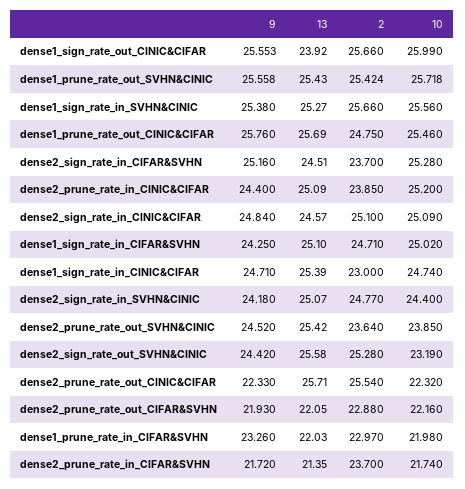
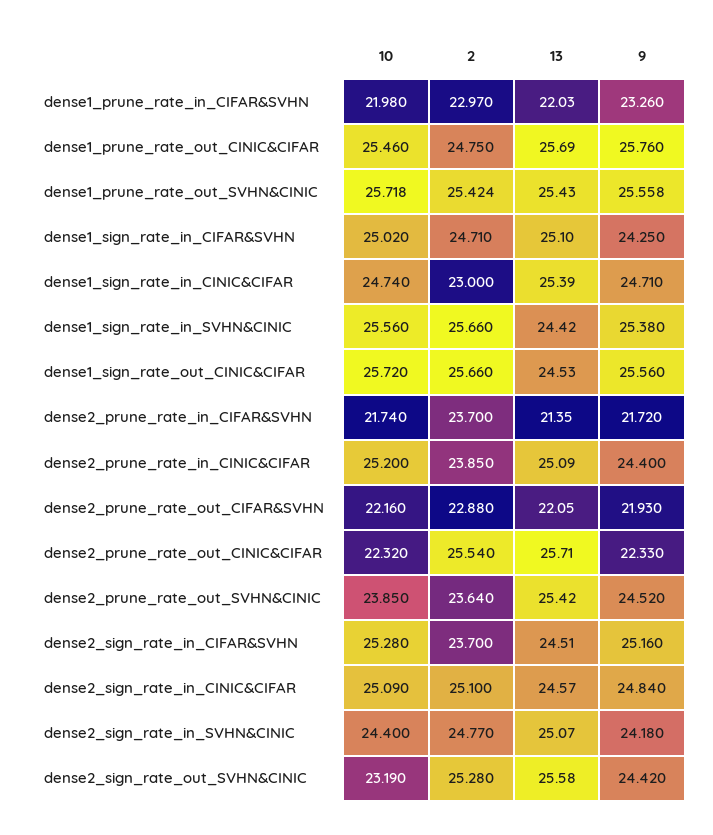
9, dense1_sign_rate_out_CINIC&CIFAR: 25.553 -> 25.56
13, dense1_sign_rate_out_CINIC&CIFAR: 23.92 -> 24.53
10, dense1_sign_rate_out_CINIC&CIFAR: 25.99 -> 25.72
13, dense1_sign_rate_in_SVHN&CINIC: 25.27 -> 24.42

